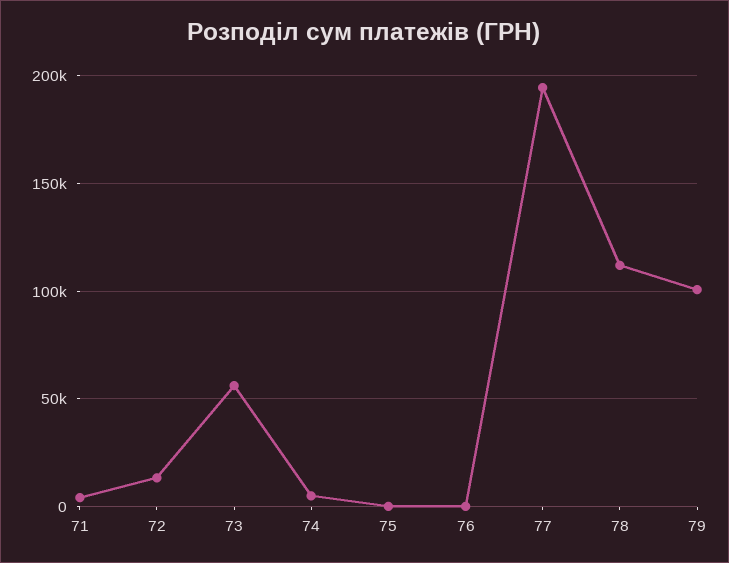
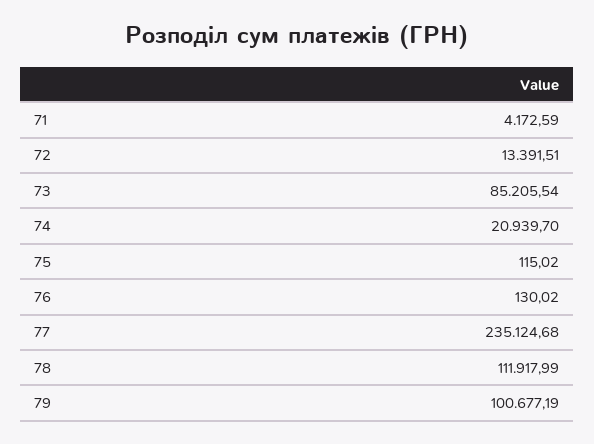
73: 55000 -> 85205.54
74: 5000 -> 20939.7
77: 195000 -> 235124.68

